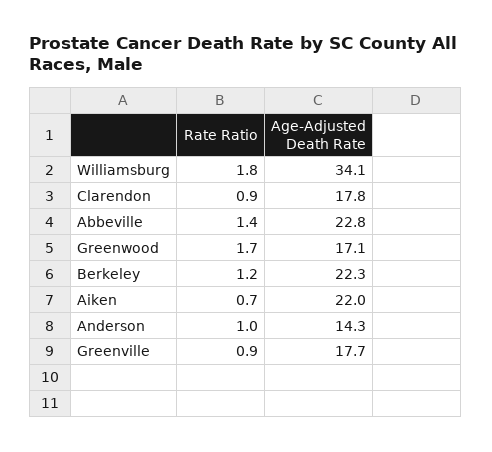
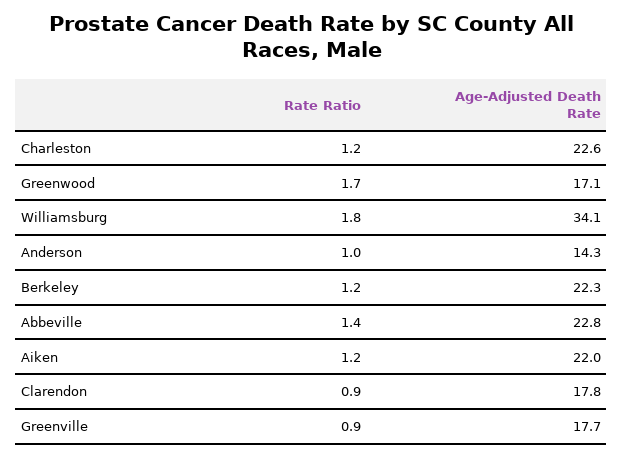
Rate Ratio, Aiken: 0.7 -> 1.2
Rate Ratio, Charleston: none -> 1.2
Age-Adjusted Death Rate, Charleston: none -> 22.6

